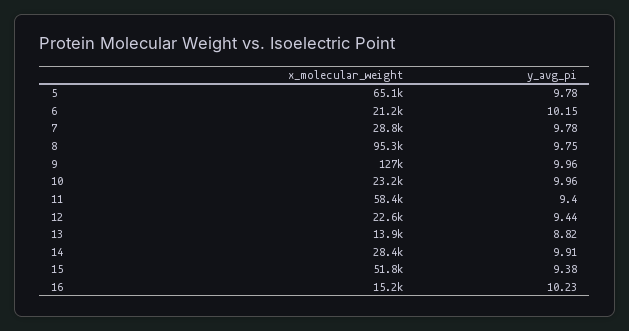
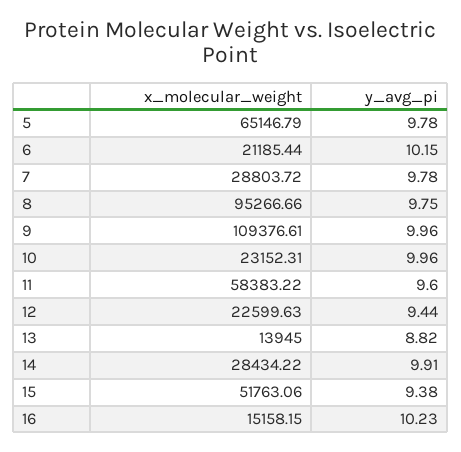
x_molecular_weight, 9: 127000 -> 109376.61
y_avg_pi, 11: 9.4 -> 9.6

